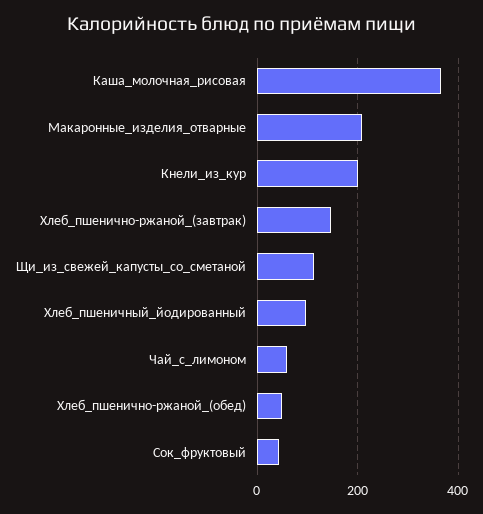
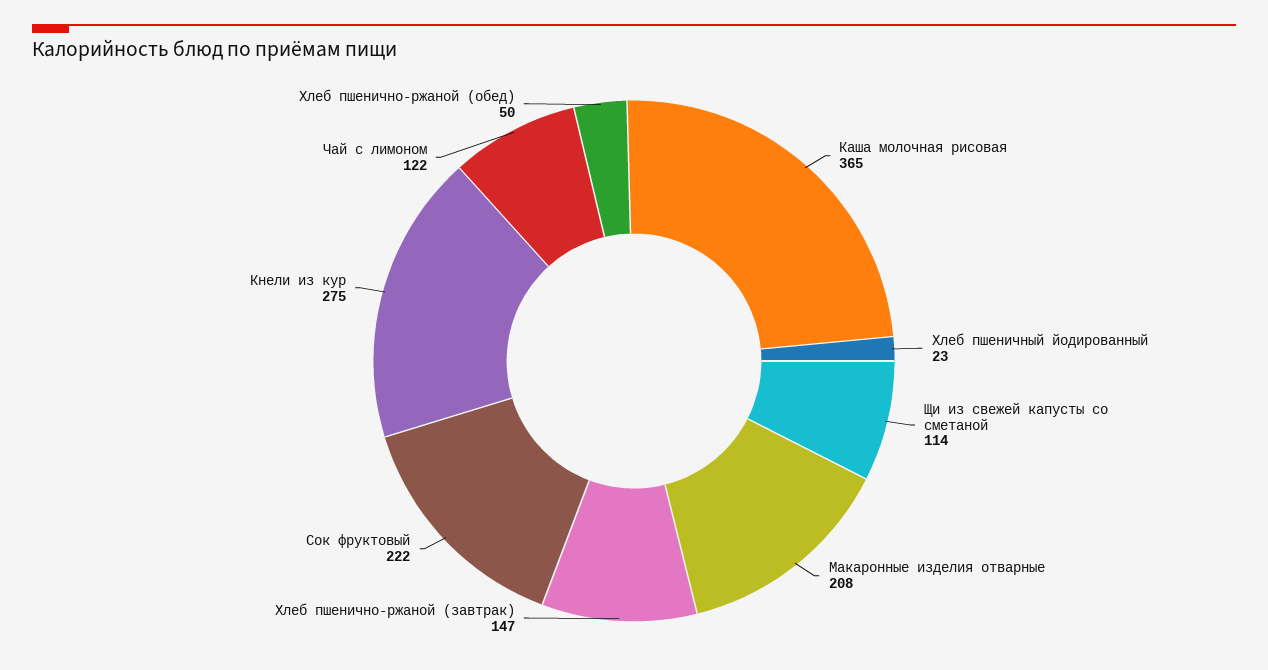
Кнели_из_кур: 200 -> 275
Хлеб_пшеничный_йодированный: 100 -> 23
Чай_с_лимоном: 60 -> 122
Сок_фруктовый: 40 -> 222

